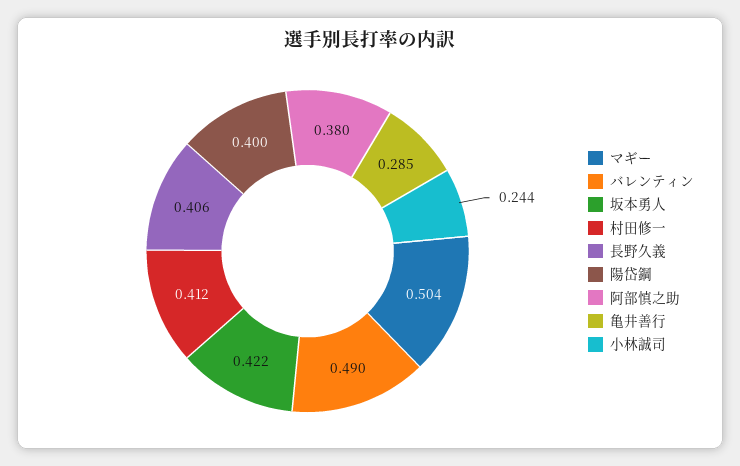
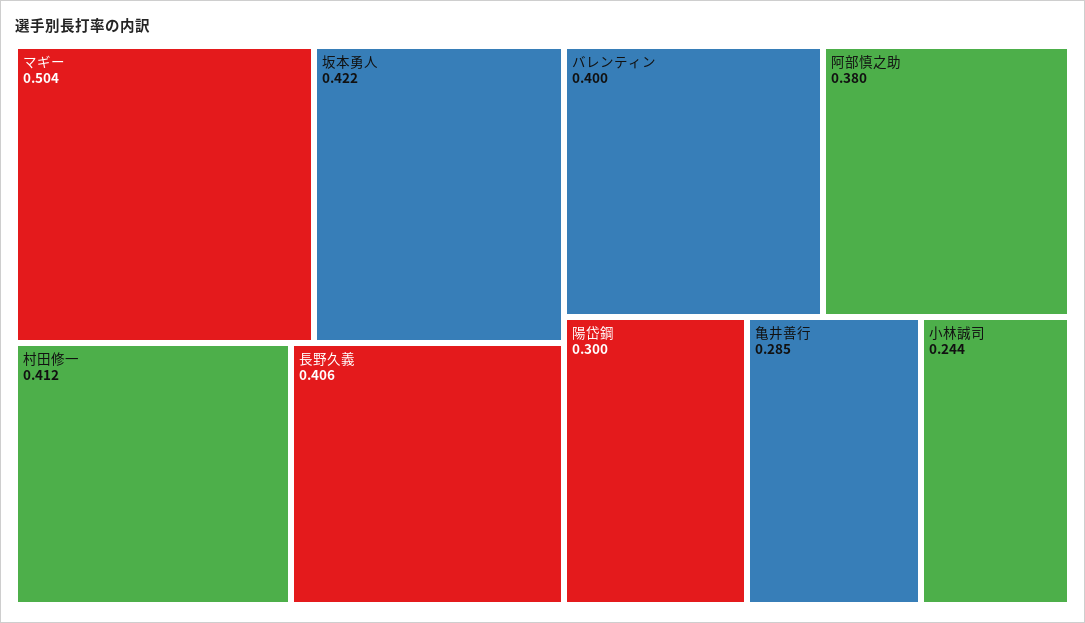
バレンティン: 0.49 -> 0.4
陽岱鋼: 0.4 -> 0.3

